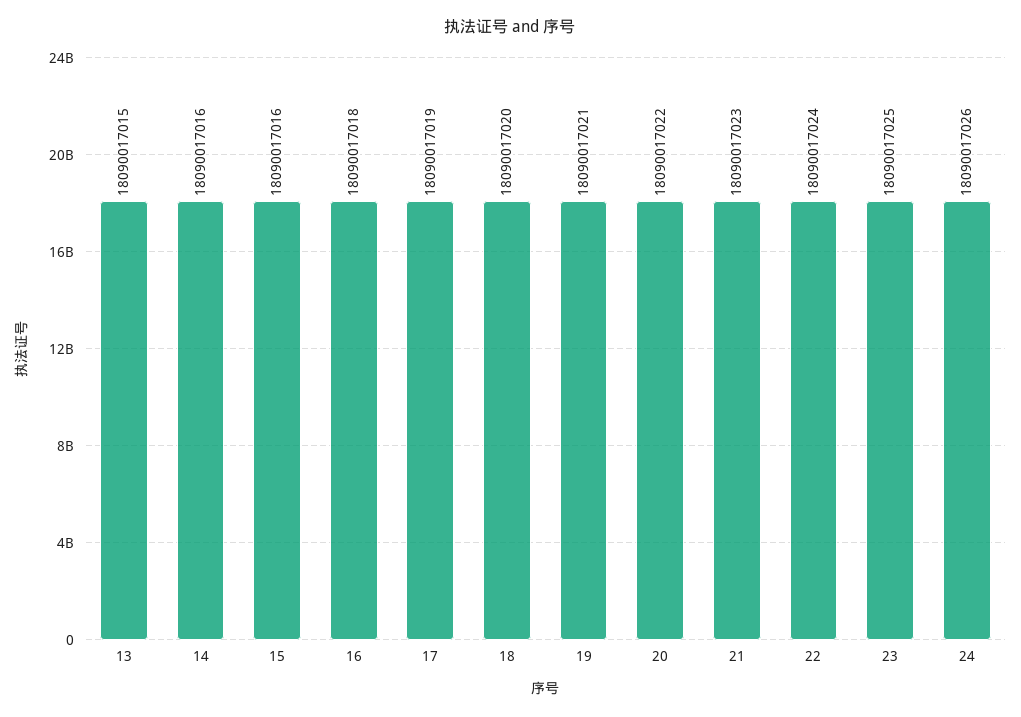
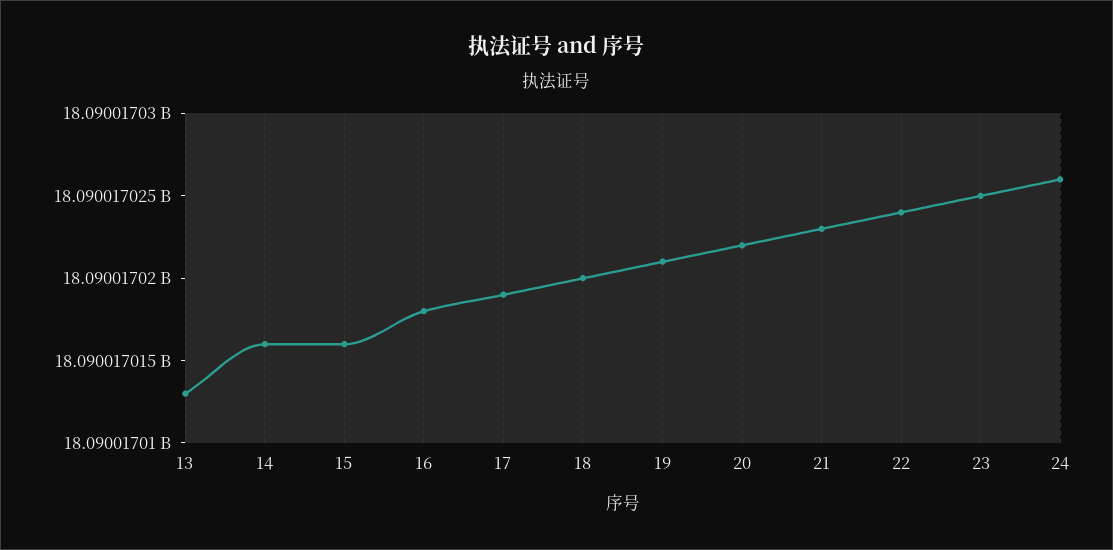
13: 18090017015 -> 18090017013

